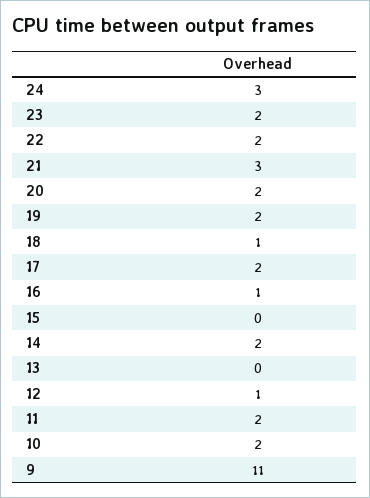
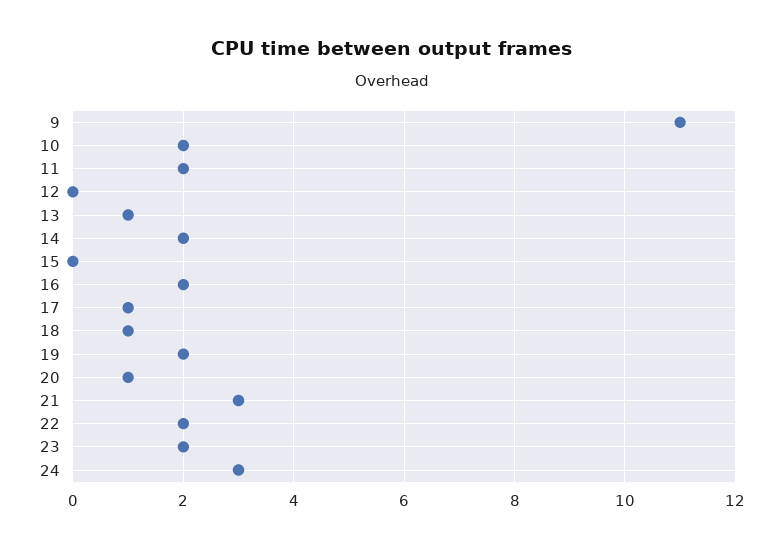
20: 2 -> 1
17: 2 -> 1
16: 1 -> 2
13: 0 -> 1
12: 1 -> 0

